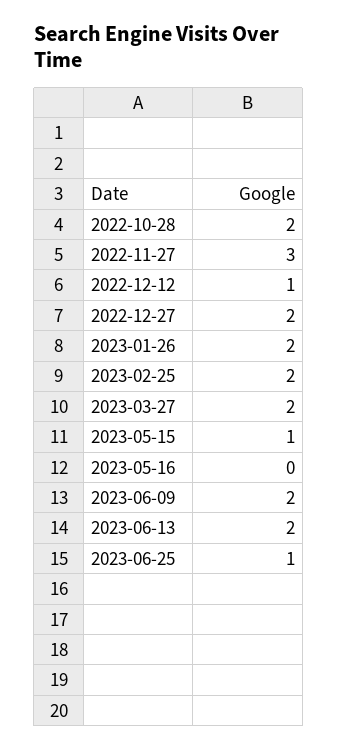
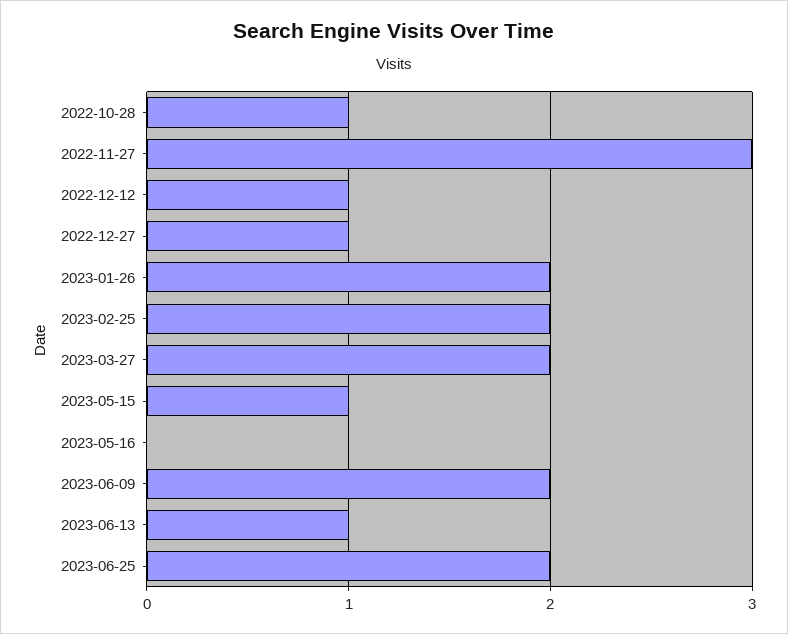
2022-10-28: 2 -> 1
2022-12-27: 2 -> 1
2023-06-13: 2 -> 1
2023-06-25: 1 -> 2

